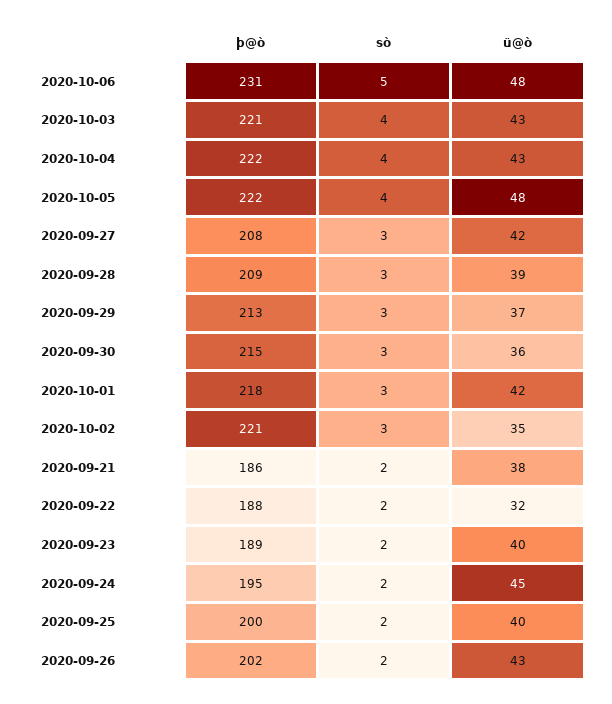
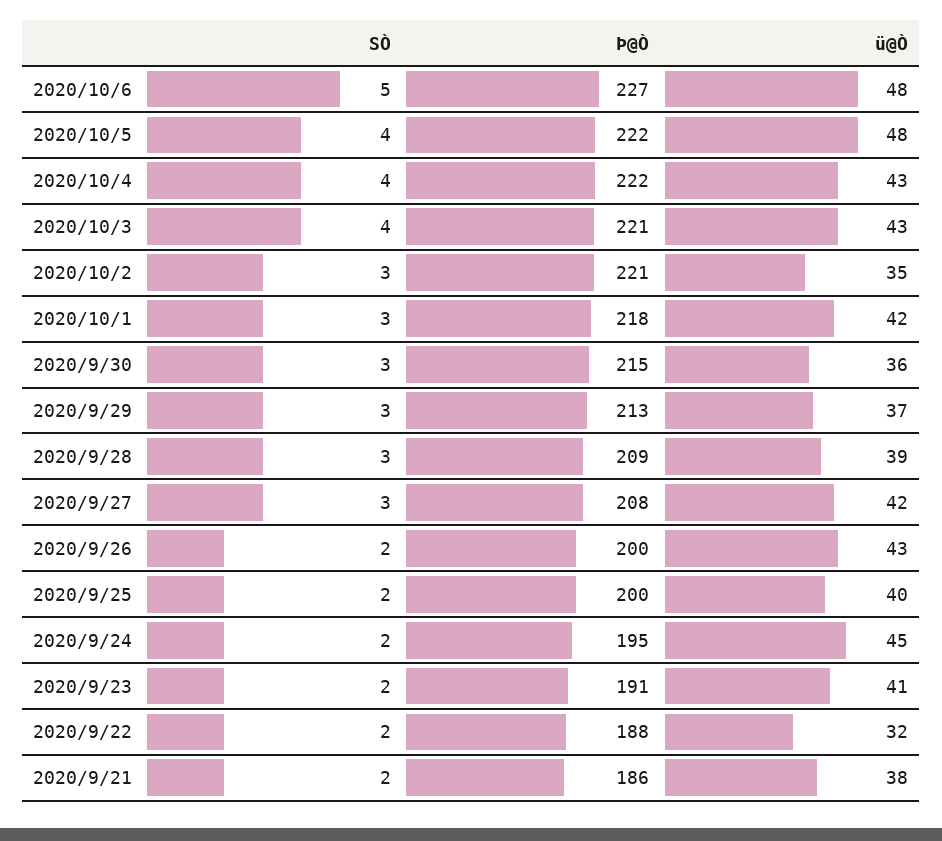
þ@ò, 2020-10-06: 231 -> 227
þ@ò, 2020-09-23: 189 -> 191
ü@ò, 2020-09-23: 40 -> 41
þ@ò, 2020-09-26: 202 -> 200

